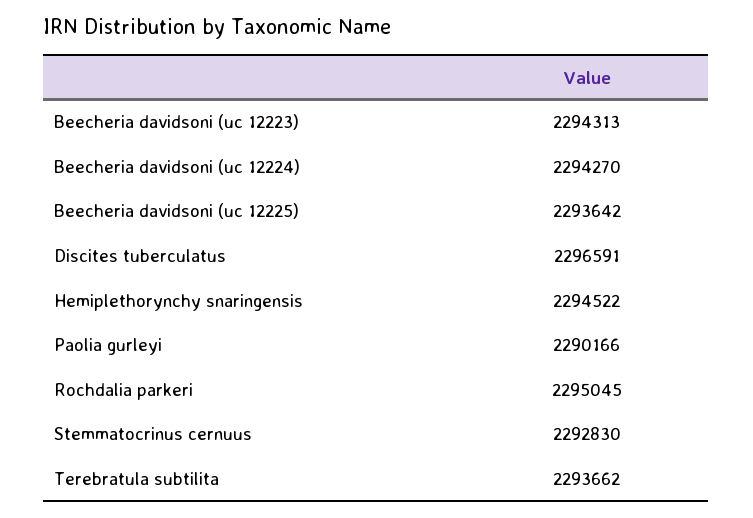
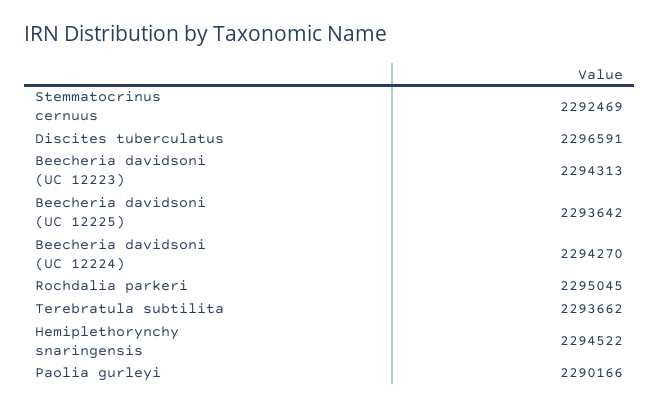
Stemmatocrinus cernuus: 2292830 -> 2292469

